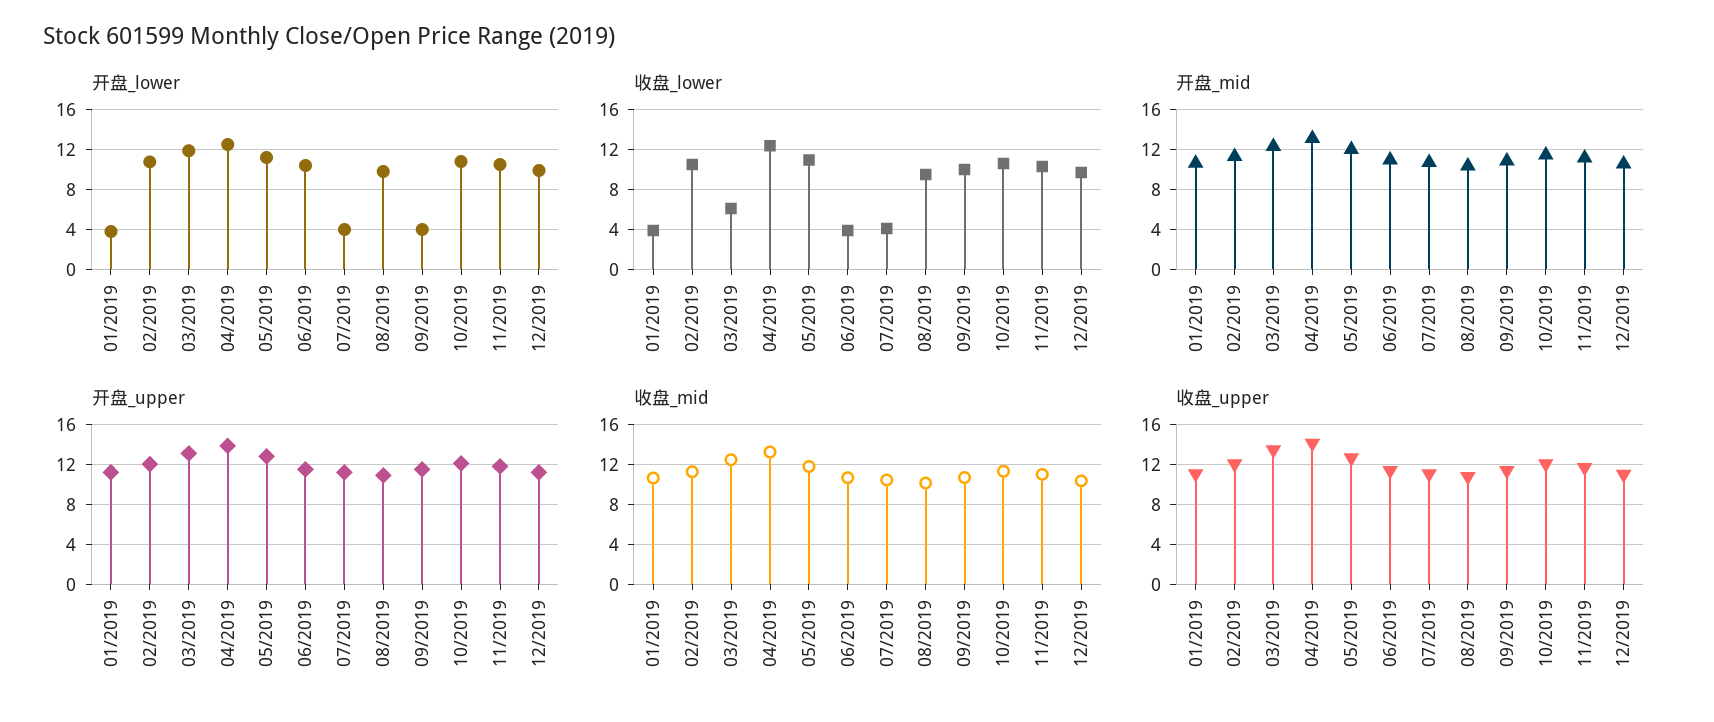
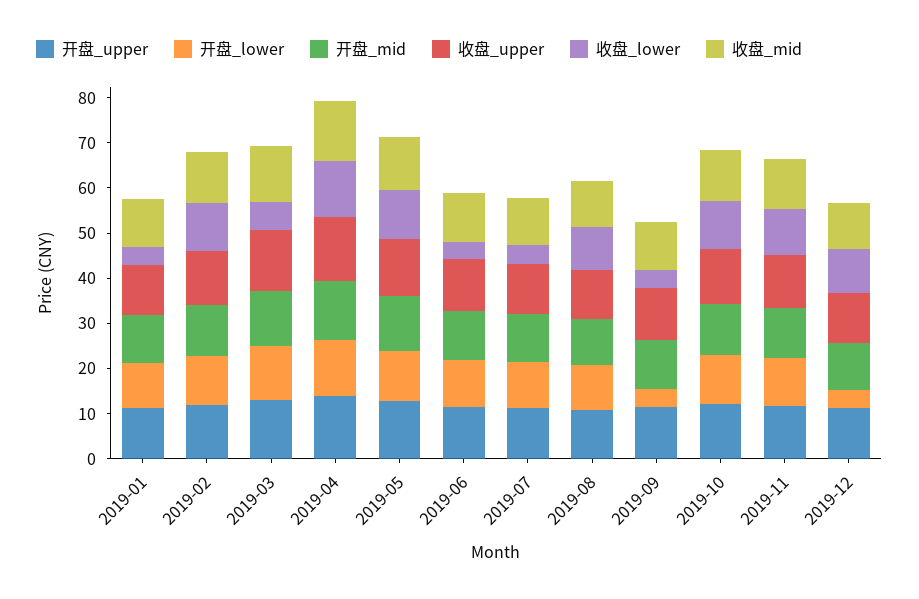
开盘_lower, 01/2019: 4 -> 10
开盘_lower, 07/2019: 4 -> 10
开盘_lower, 12/2019: 10 -> 4
收盘_lower, 09/2019: 10 -> 4

